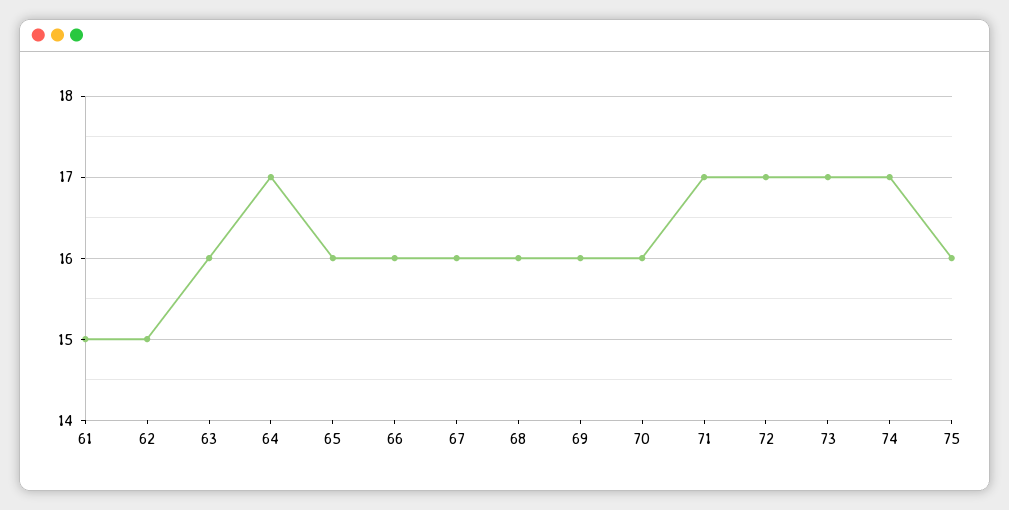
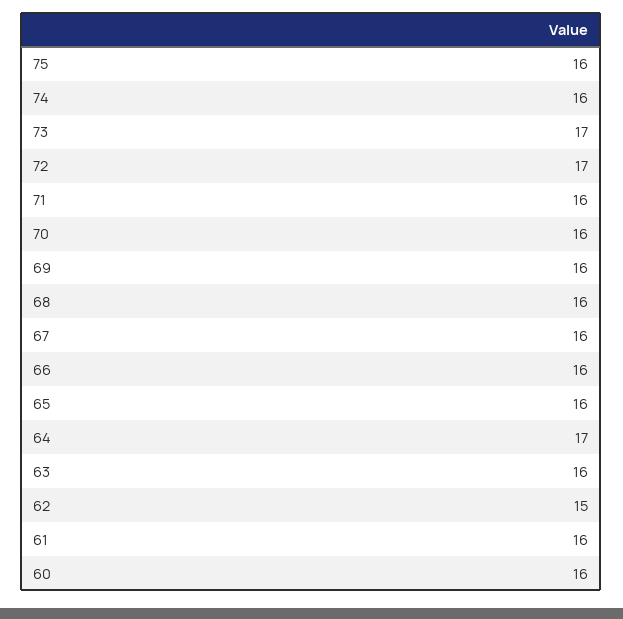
61: 15 -> 16
71: 17 -> 16
74: 17 -> 16
60: none -> 16

